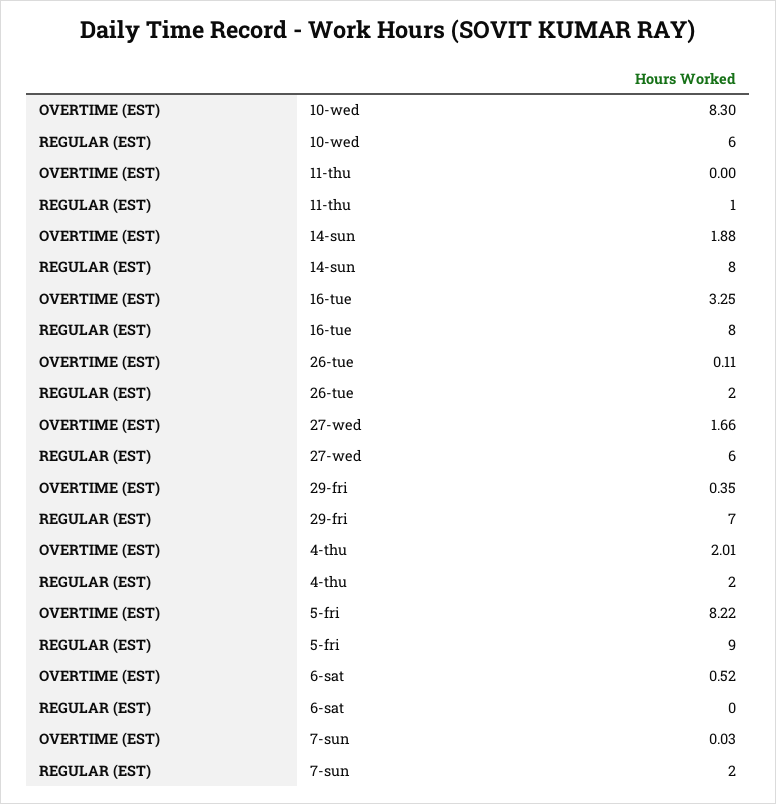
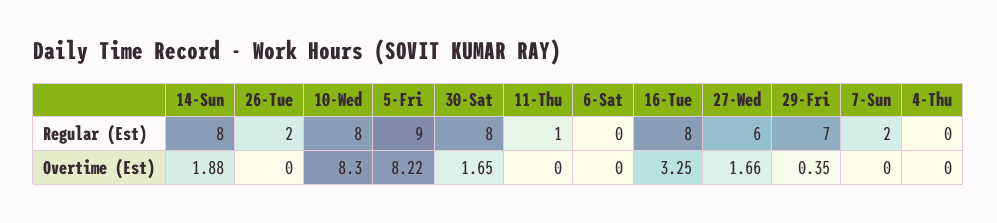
REGULAR (EST), 10-wed: 6 -> 8
OVERTIME (EST), 26-tue: 0.11 -> 0
OVERTIME (EST), 4-thu: 2.01 -> 0
REGULAR (EST), 4-thu: 2 -> 0
OVERTIME (EST), 6-sat: 0.52 -> 0
OVERTIME (EST), 7-sun: 0.03 -> 0
REGULAR (EST), 30-Sat: none -> 8
OVERTIME (EST), 30-Sat: none -> 1.65

